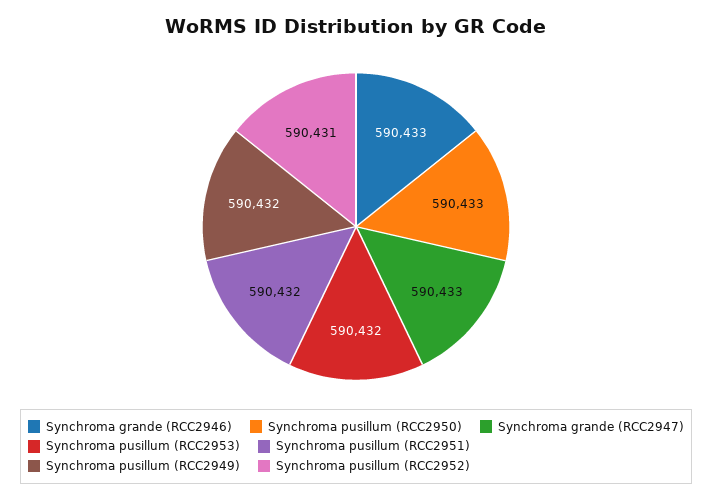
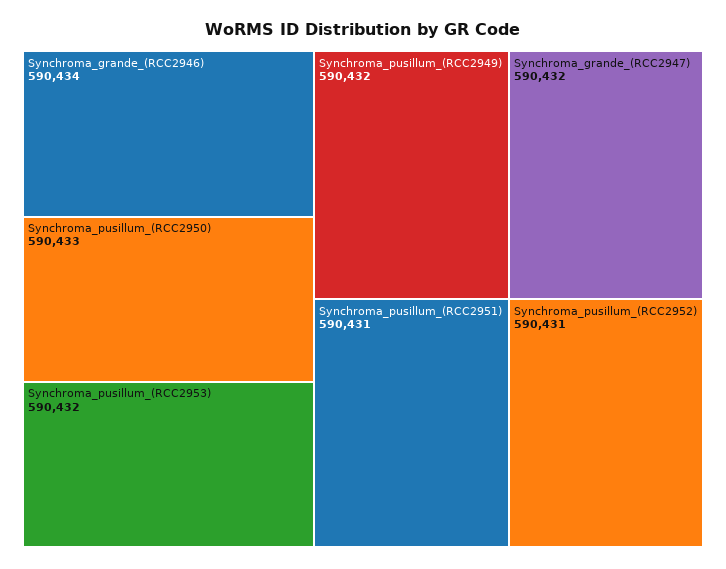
Synchroma grande (RCC2946): 590433 -> 590434
Synchroma grande (RCC2947): 590433 -> 590432
Synchroma pusillum (RCC2951): 590432 -> 590431

